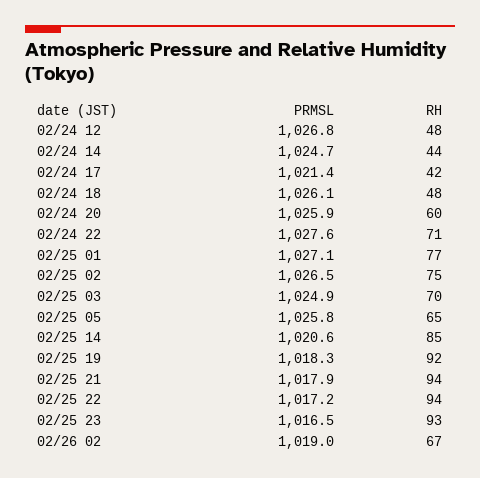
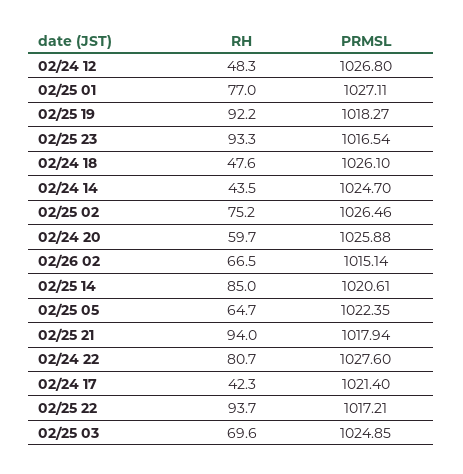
RH, 02/24 22: 71 -> 80.7
PRMSL, 02/25 05: 1025.8 -> 1022.35
PRMSL, 02/26 02: 1019 -> 1015.14

